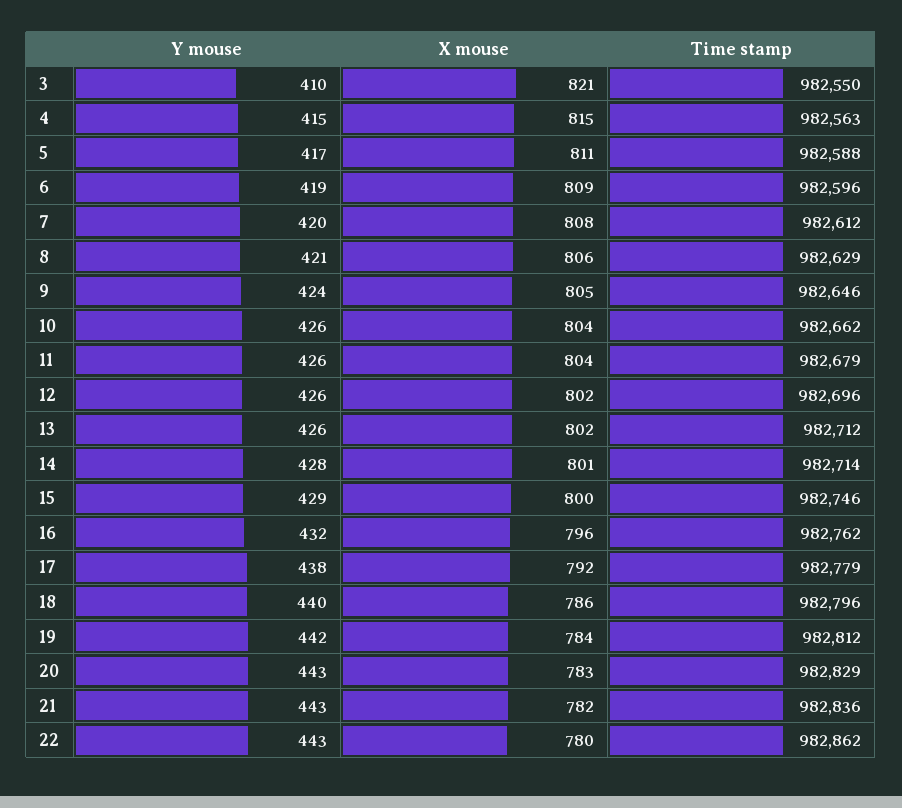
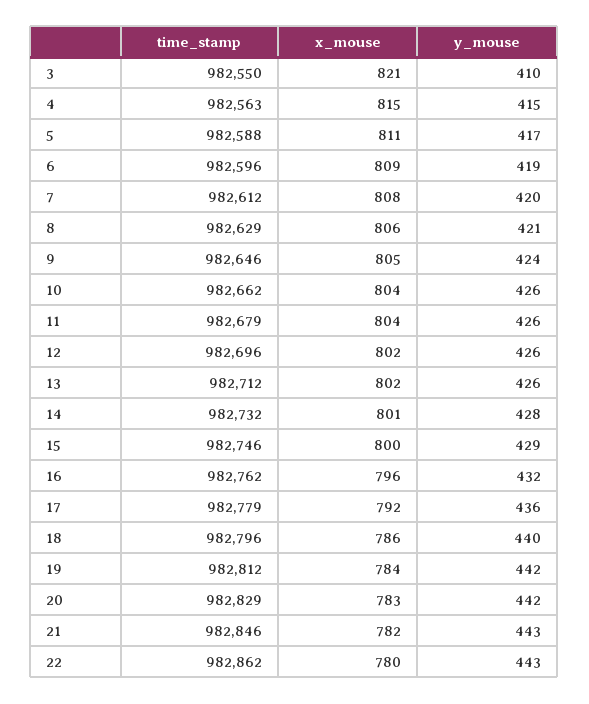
Time stamp, 14: 982714 -> 982732
Y mouse, 17: 438 -> 436
Y mouse, 20: 443 -> 442
Time stamp, 21: 982836 -> 982846

